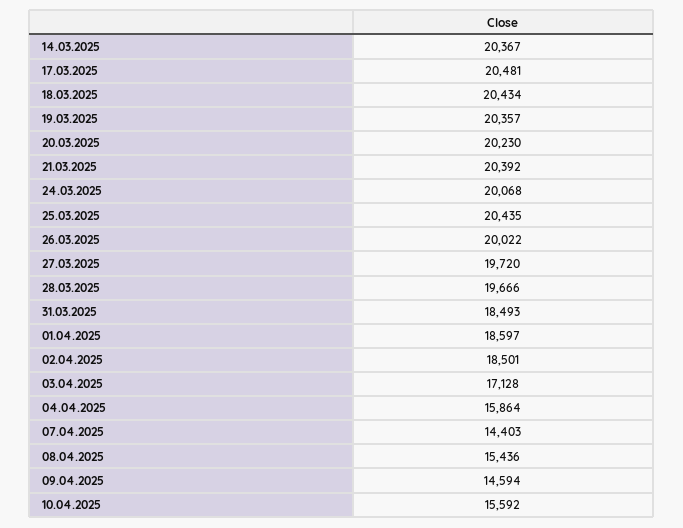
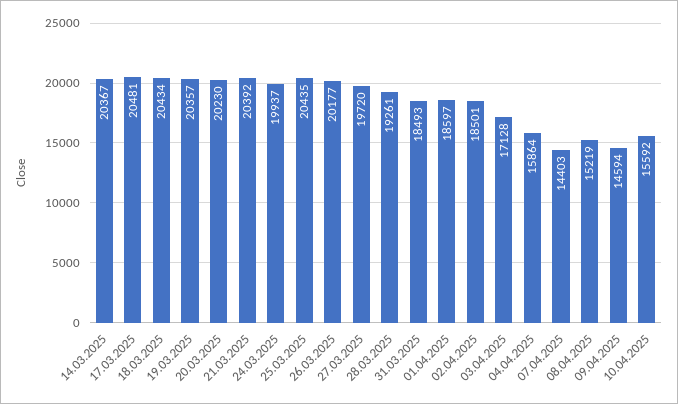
24.03.2025: 20068 -> 19937
26.03.2025: 20022 -> 20177
28.03.2025: 19666 -> 19261
08.04.2025: 15436 -> 15219

